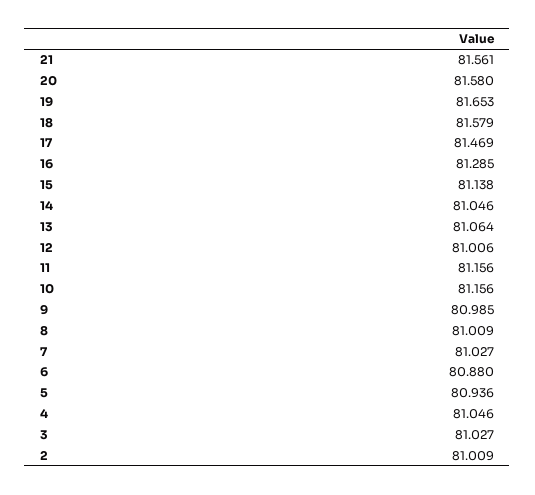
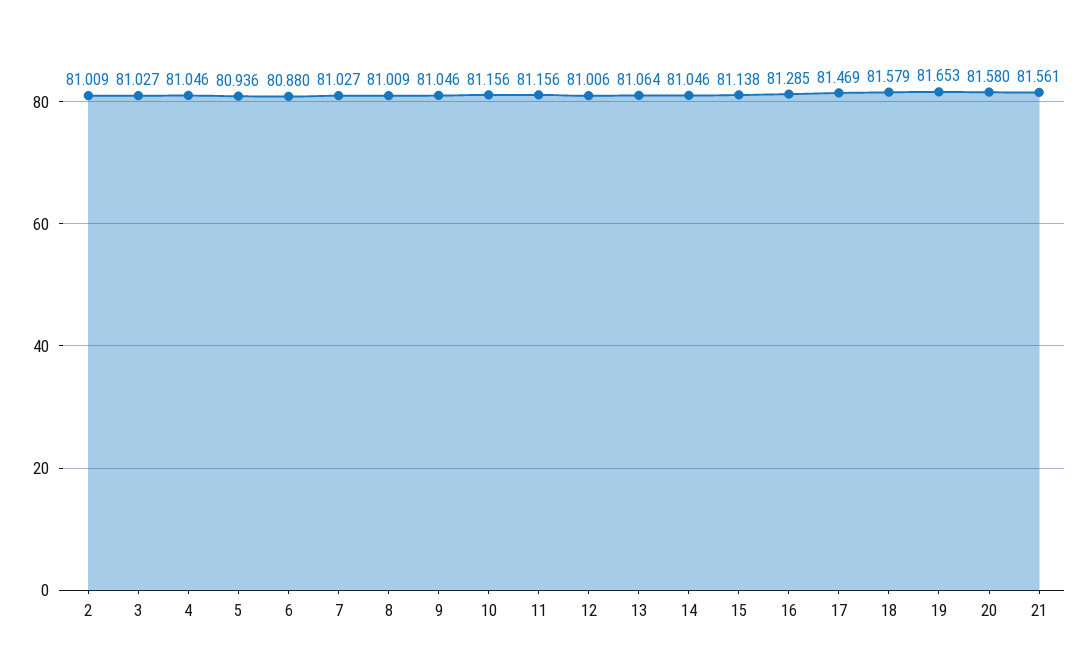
9: 80.985 -> 81.046

